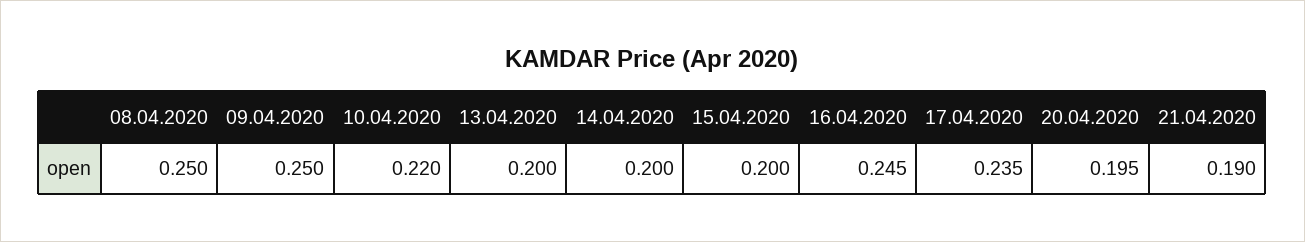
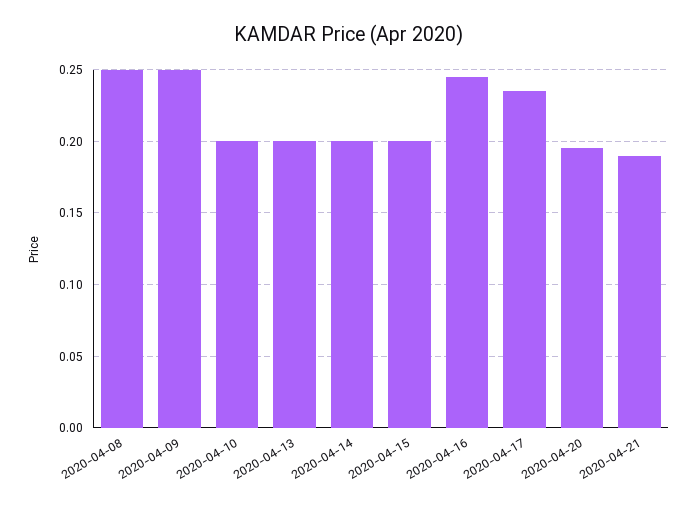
10.04.2020: 0.22 -> 0.2

